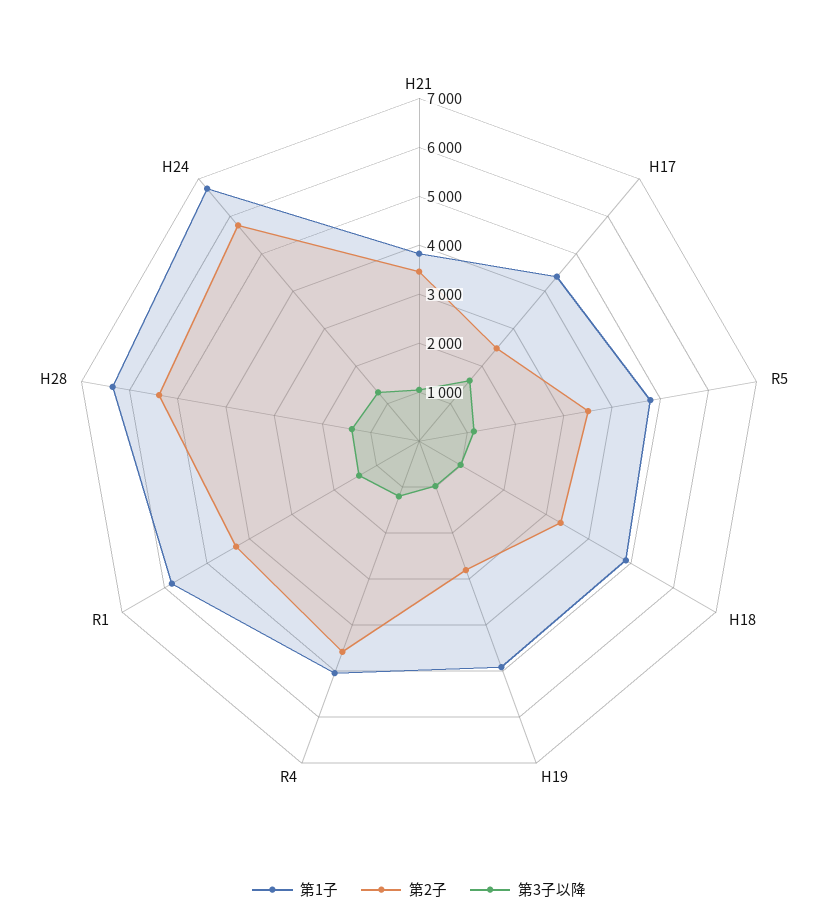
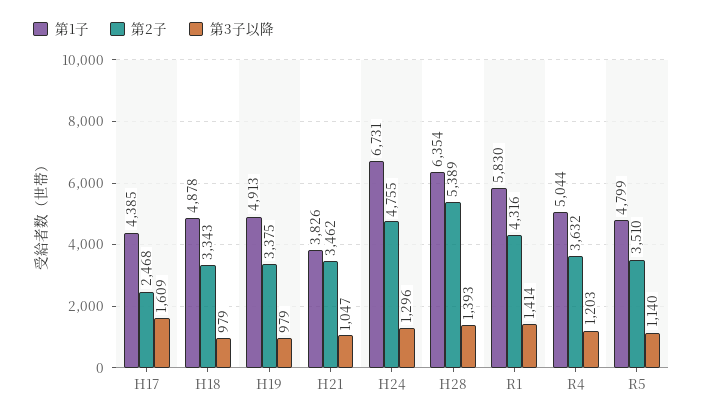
第2子, H19: 2800 -> 3375
第2子, R4: 4600 -> 3632
第2子, H24: 5800 -> 4755

